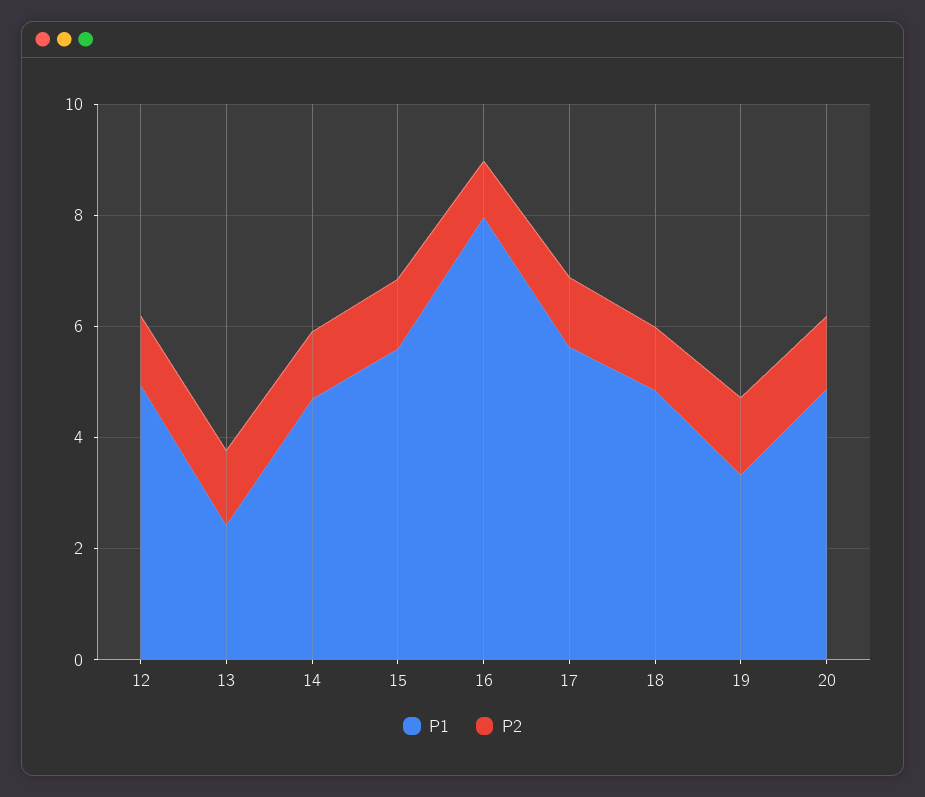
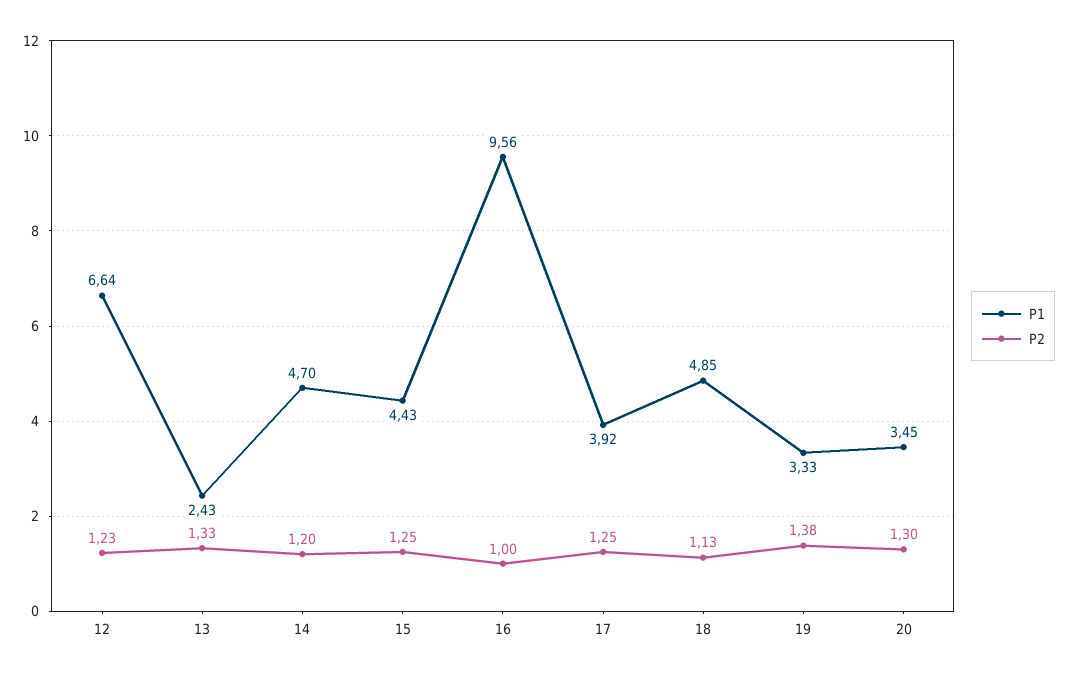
P1, 12: 5 -> 6.64
P1, 15: 5.5 -> 4.43
P1, 16: 8 -> 9.56
P1, 17: 5.5 -> 3.92
P1, 20: 5 -> 3.45

